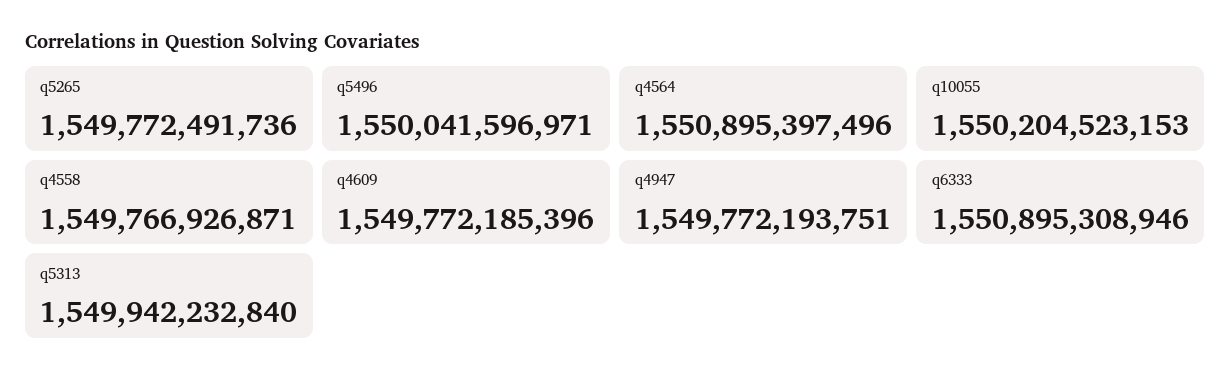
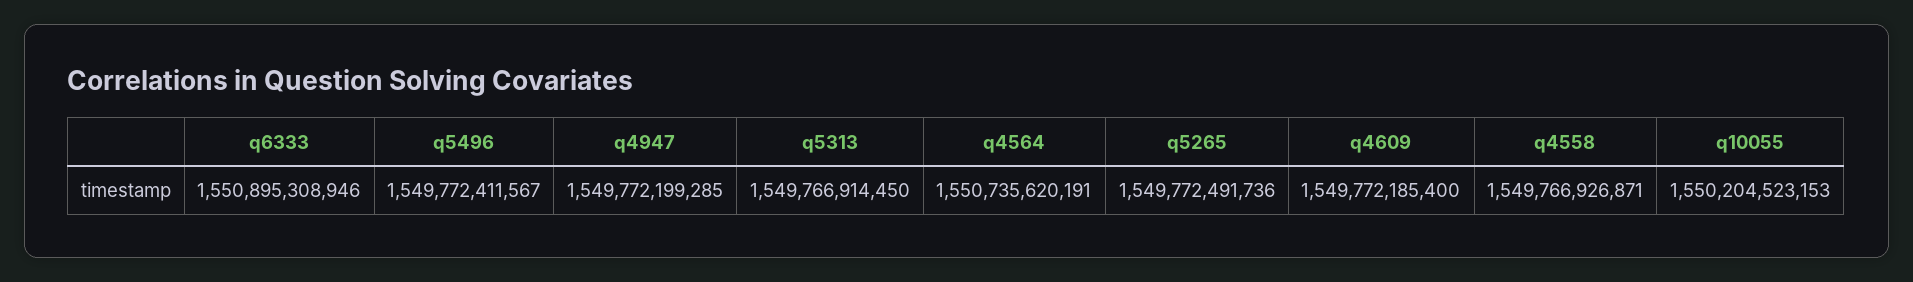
q5496: 1550041596971 -> 1549772411567
q4564: 1550895397496 -> 1550735620191
q4609: 1549772185396 -> 1549772185400
q4947: 1549772193751 -> 1549772199285
q5313: 1549942232840 -> 1549766914450

